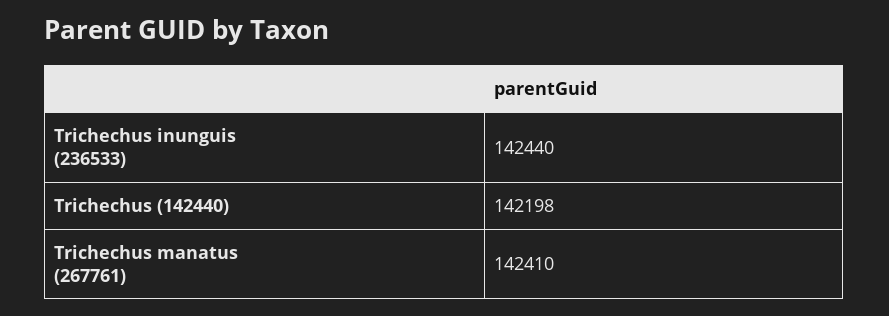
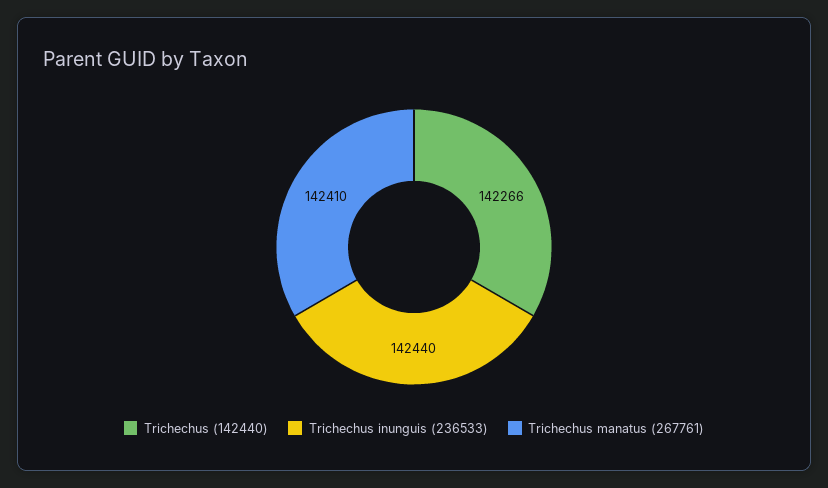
Trichechus (142440): 142198 -> 142266

